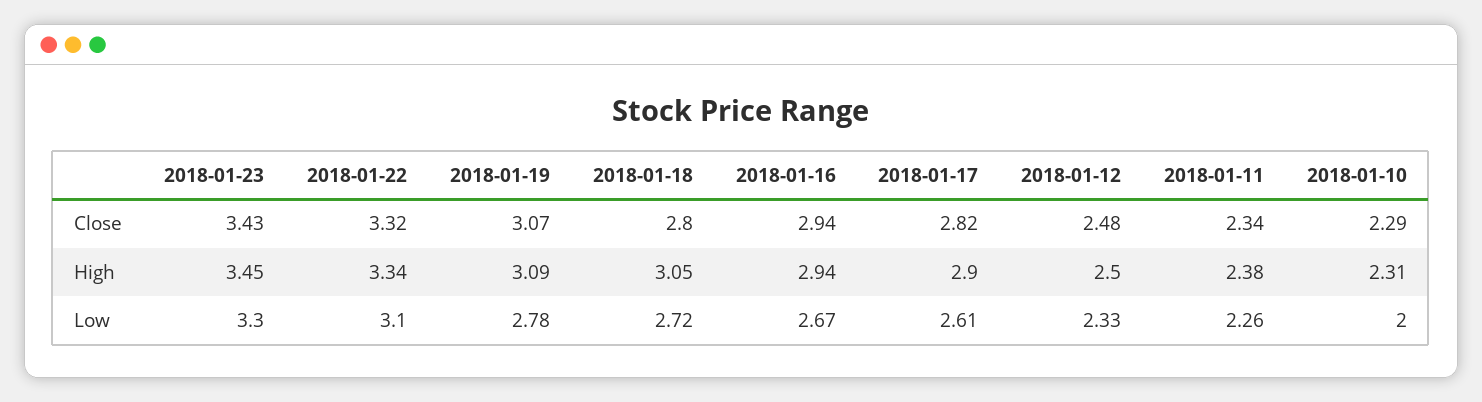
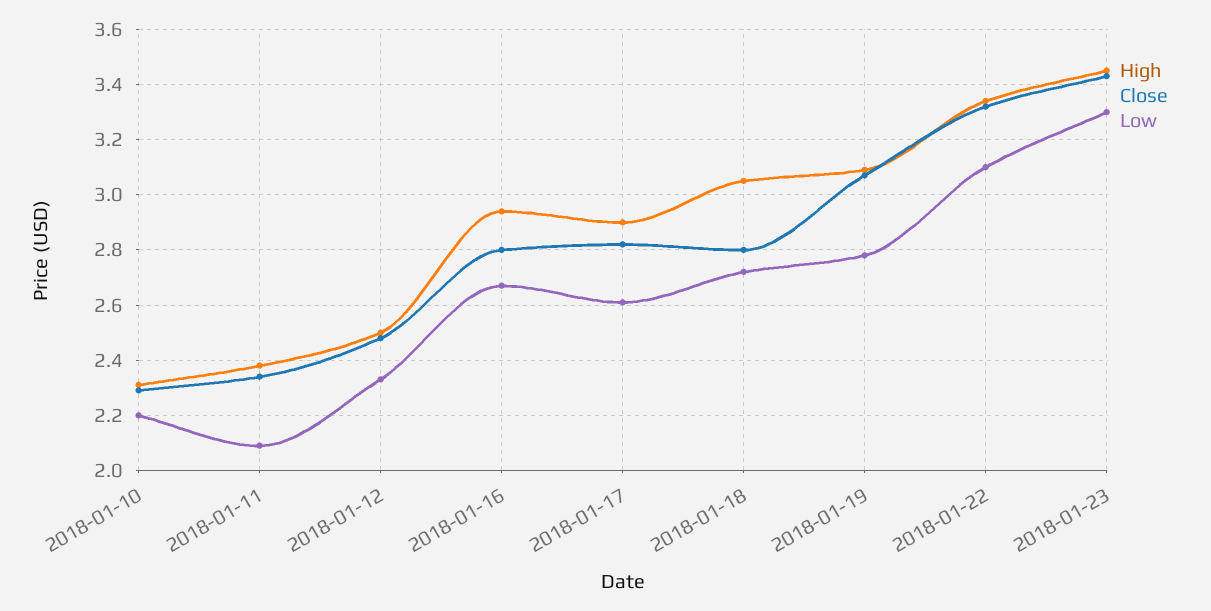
Close, 2018-01-16: 2.94 -> 2.8
Low, 2018-01-11: 2.26 -> 2.1
Low, 2018-01-10: 2 -> 2.2

